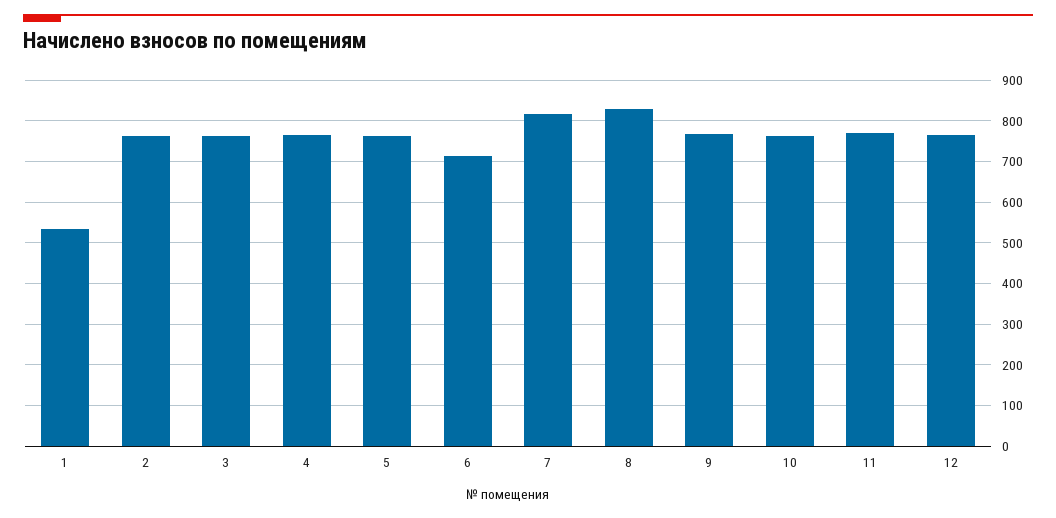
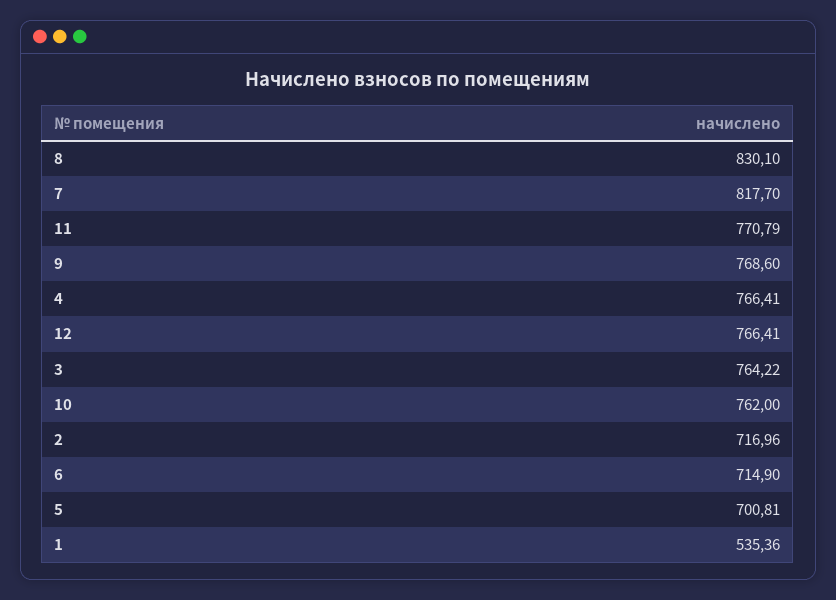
2: 760 -> 716.96
5: 760 -> 700.81

